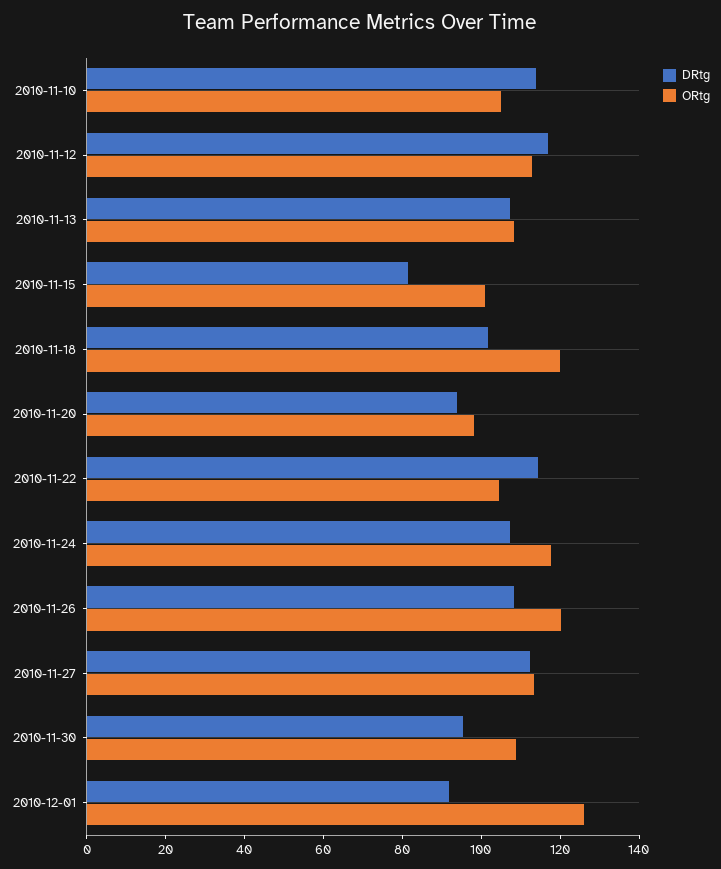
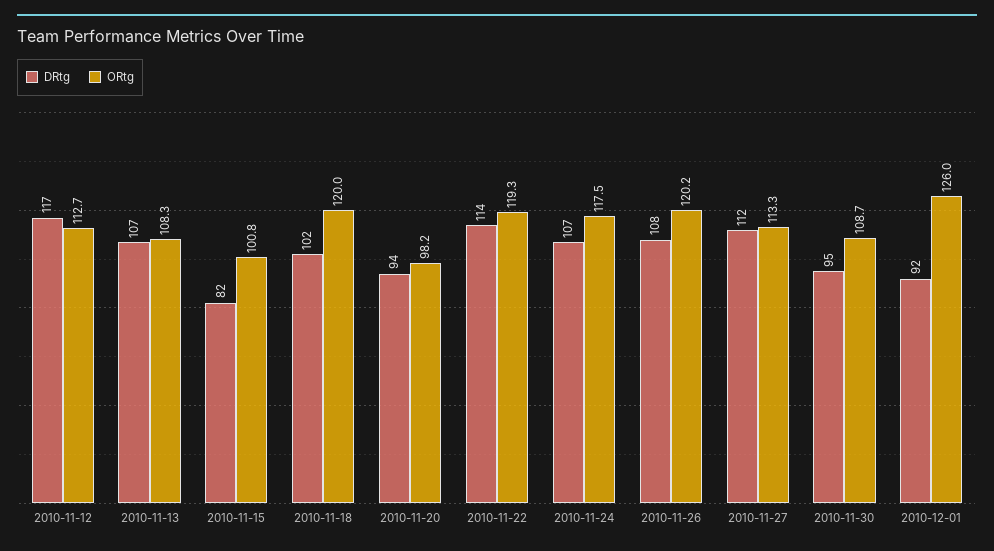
DRtg, 2010-11-10: 115 -> none
ORtg, 2010-11-10: 105 -> none
ORtg, 2010-11-22: 105 -> 119.3

